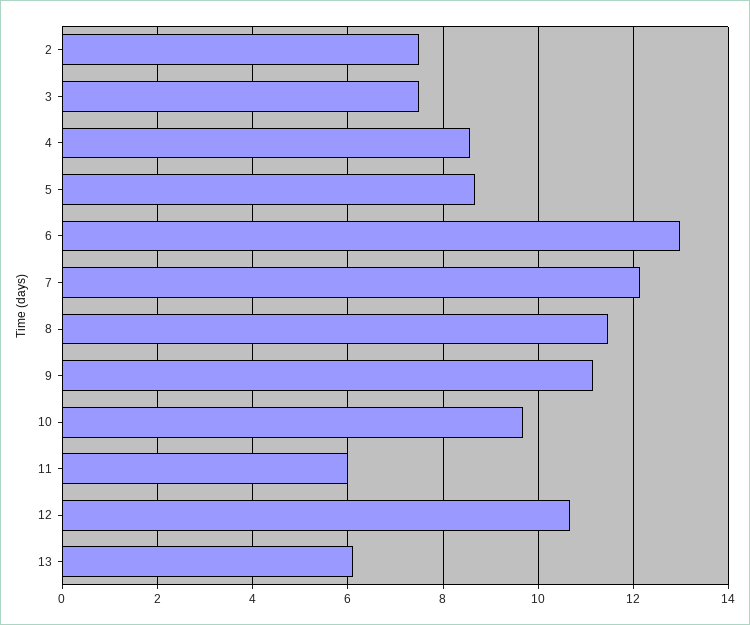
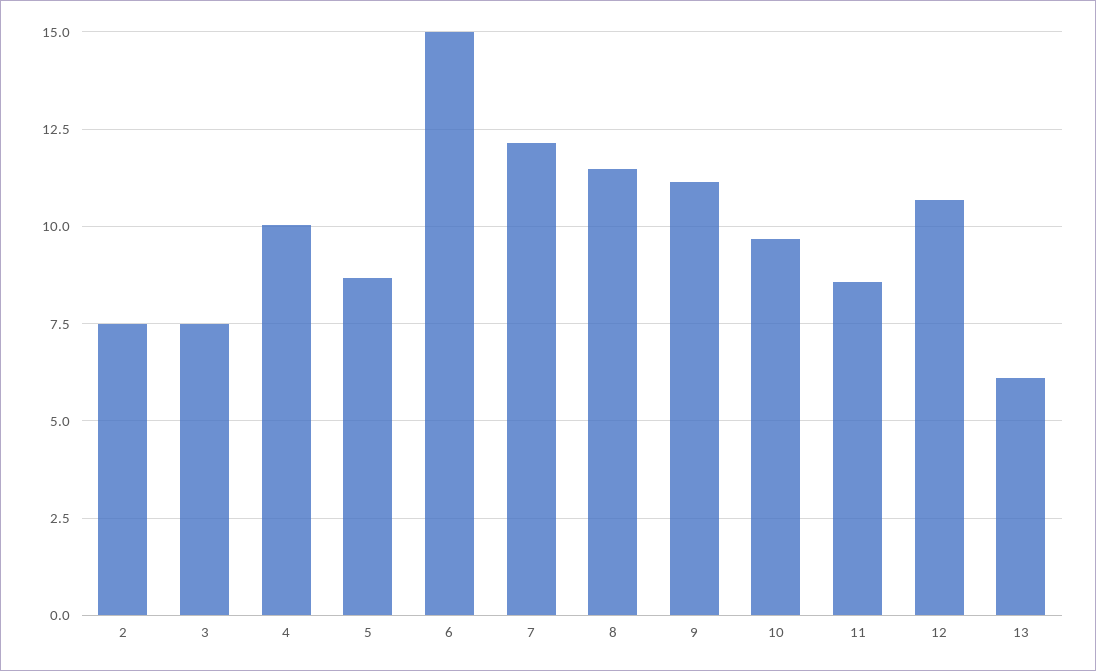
4: 8.6 -> 10
6: 13 -> 15
11: 6 -> 8.5

